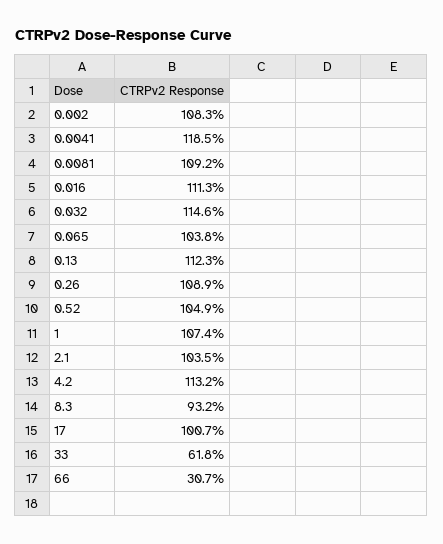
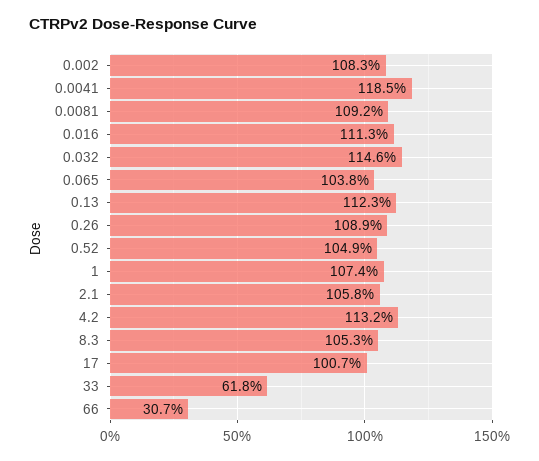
2.1: 103.5 -> 105.8
8.3: 93.2 -> 105.3

